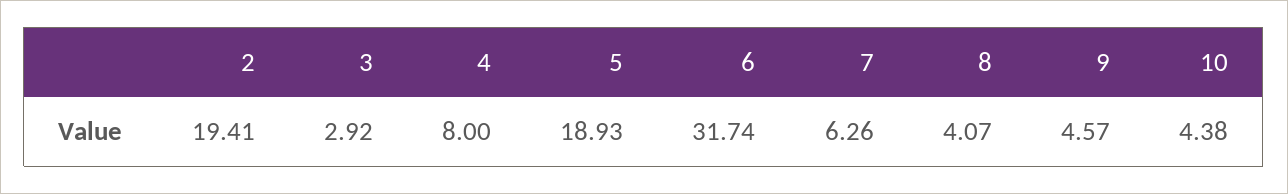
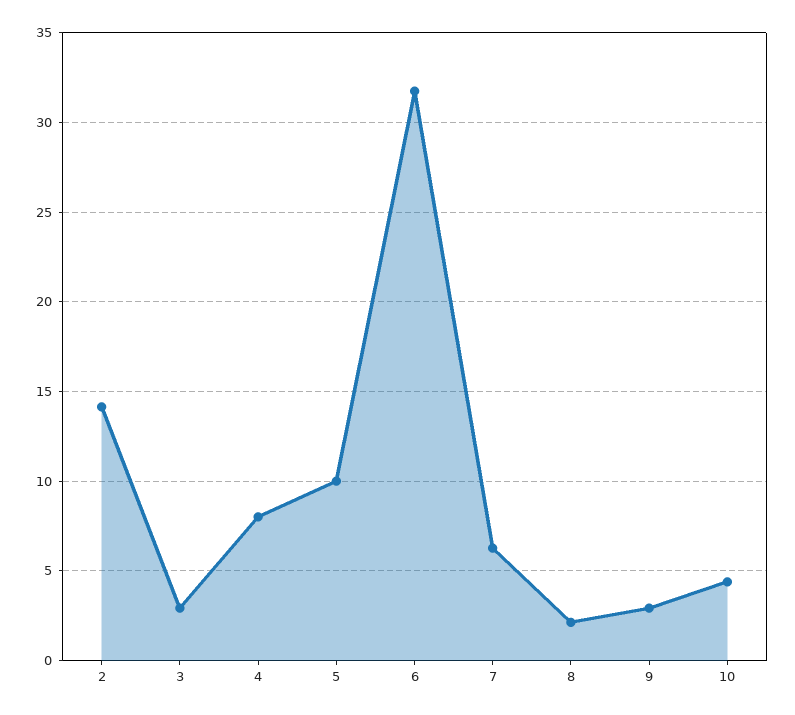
2: 19.41 -> 14
5: 18.93 -> 10
8: 4.07 -> 2
9: 4.57 -> 3

